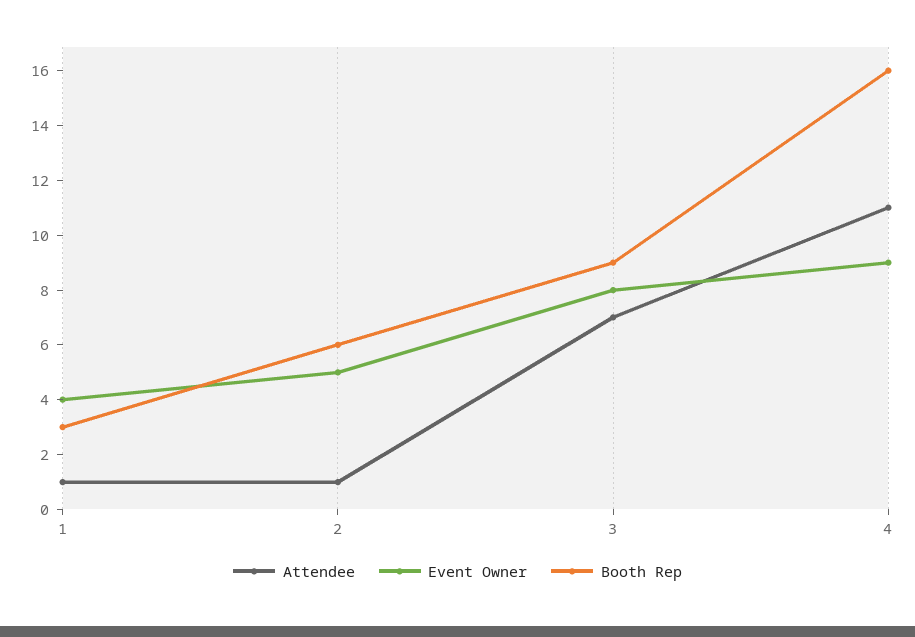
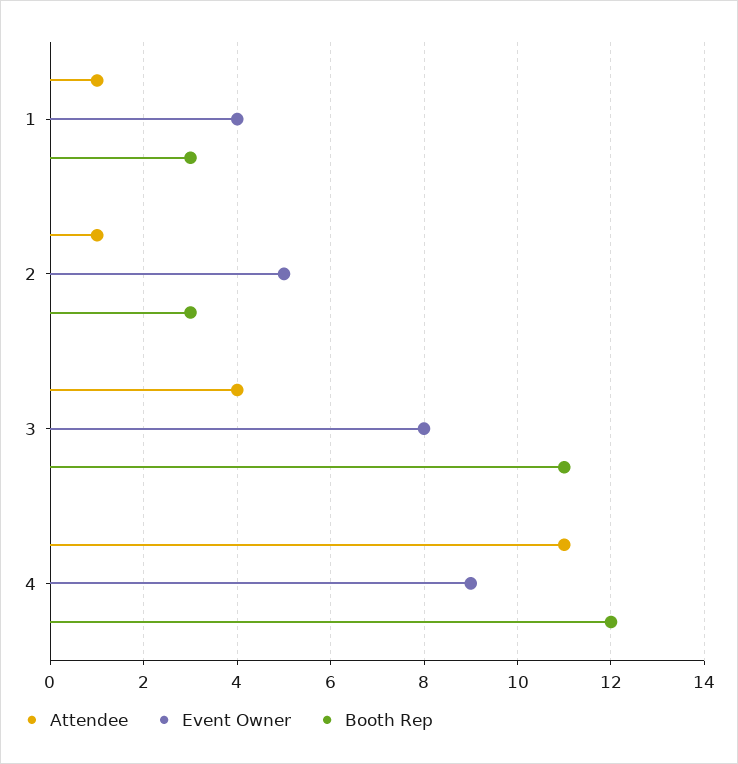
Booth Rep, 2: 6 -> 3
Attendee, 3: 7 -> 4
Booth Rep, 3: 9 -> 11
Booth Rep, 4: 16 -> 12

